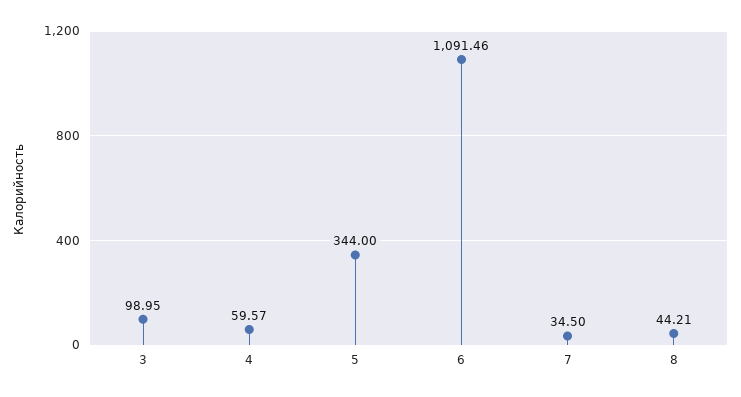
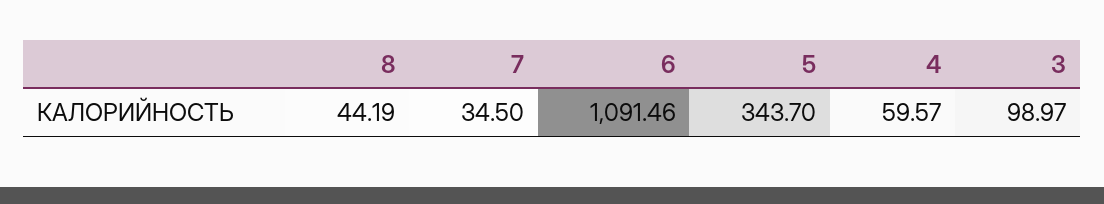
3: 98.95 -> 98.97
5: 344 -> 343.7
8: 44.21 -> 44.19

